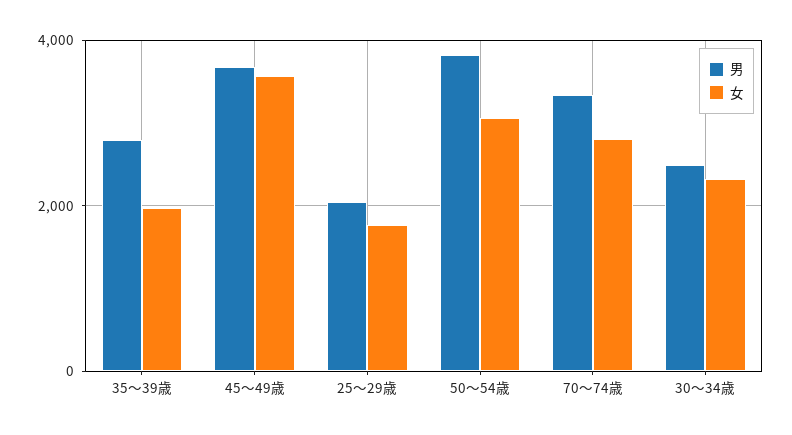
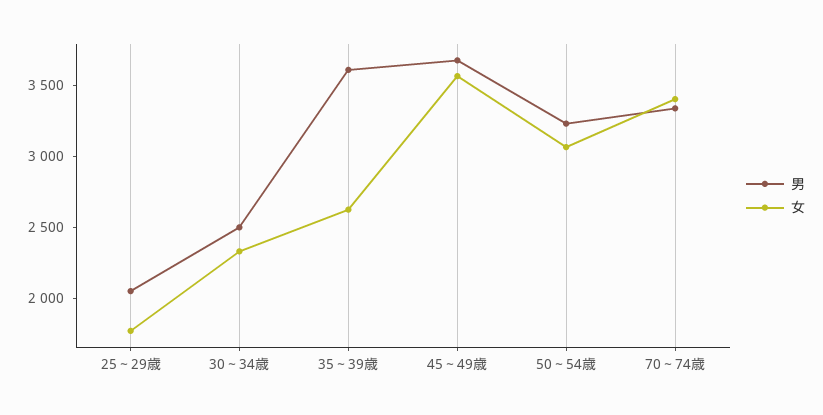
男, 35～39歳: 2800 -> 3600
女, 35～39歳: 2000 -> 2600
男, 50～54歳: 3800 -> 3200
女, 70～74歳: 2800 -> 3400

